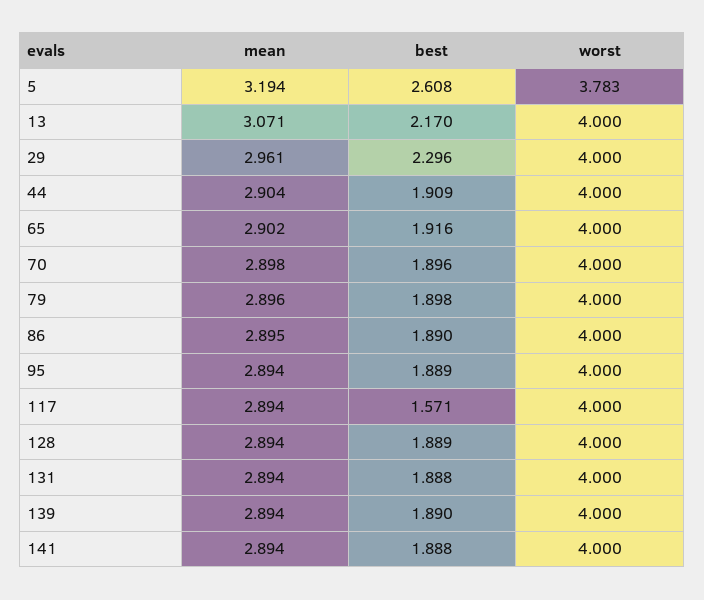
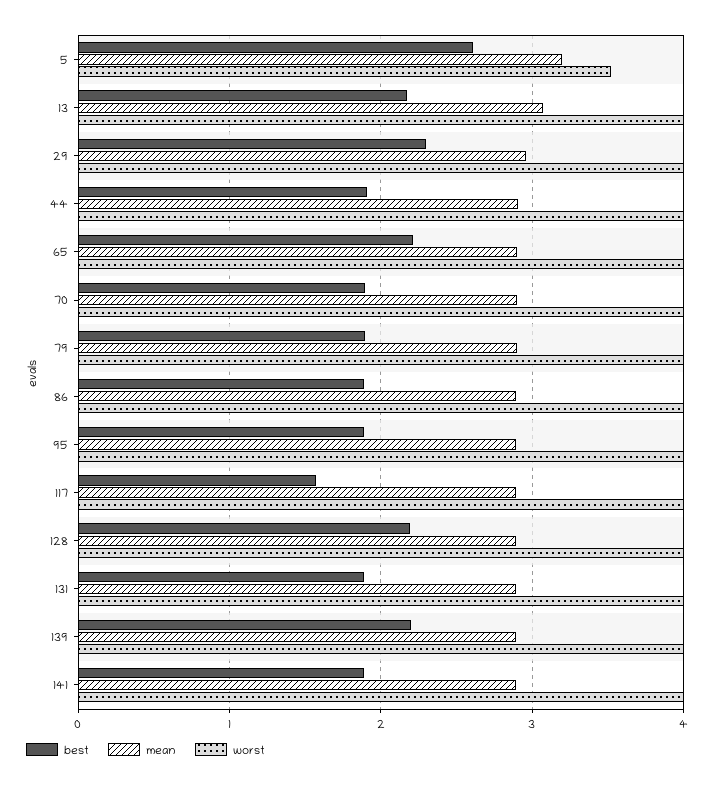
worst, 5: 3.783 -> 3.5
best, 65: 1.916 -> 2.2
best, 128: 1.889 -> 2.2
best, 139: 1.89 -> 2.2

